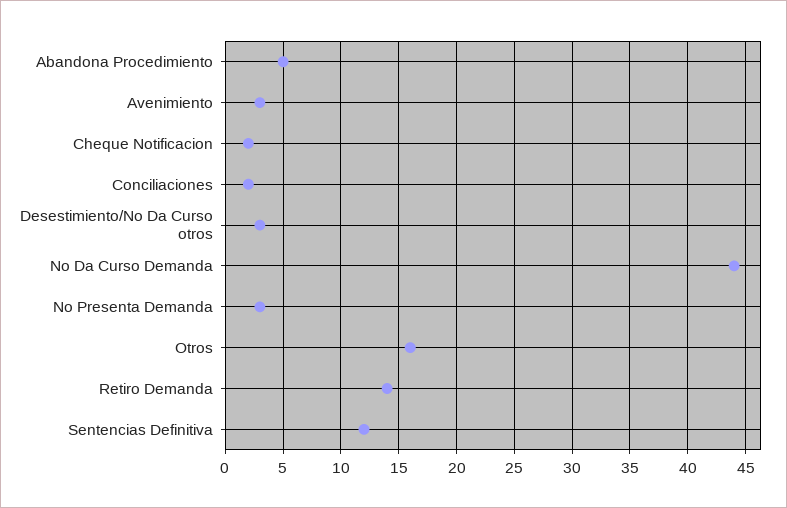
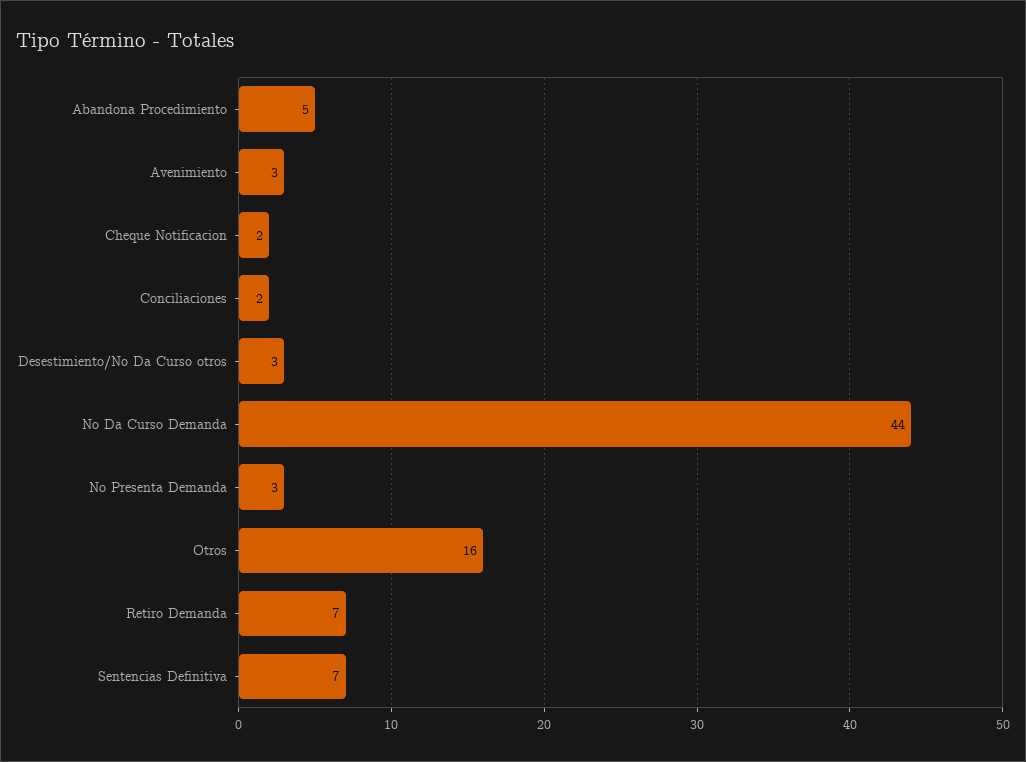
Retiro Demanda: 14 -> 7
Sentencias Definitiva: 12 -> 7

